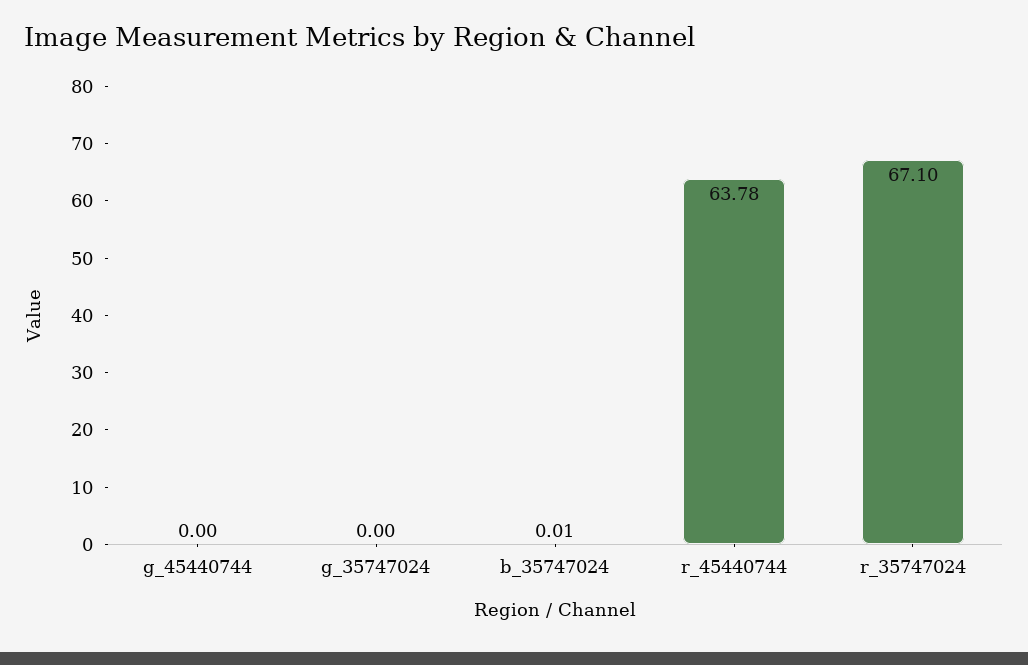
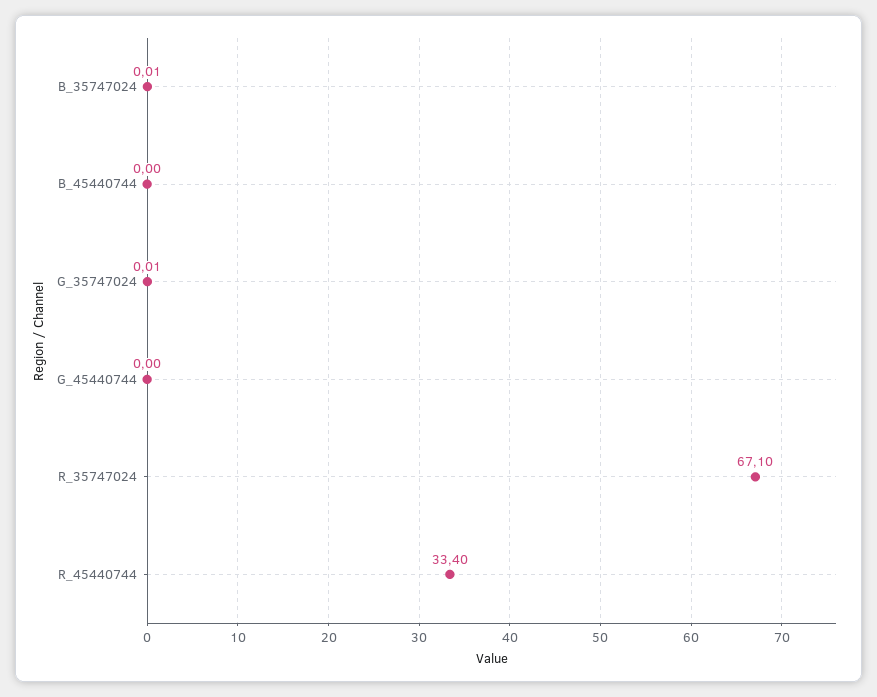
g_35747024: 0 -> 0.01
r_45440744: 63.78 -> 33.4
B_45440744: none -> 0

